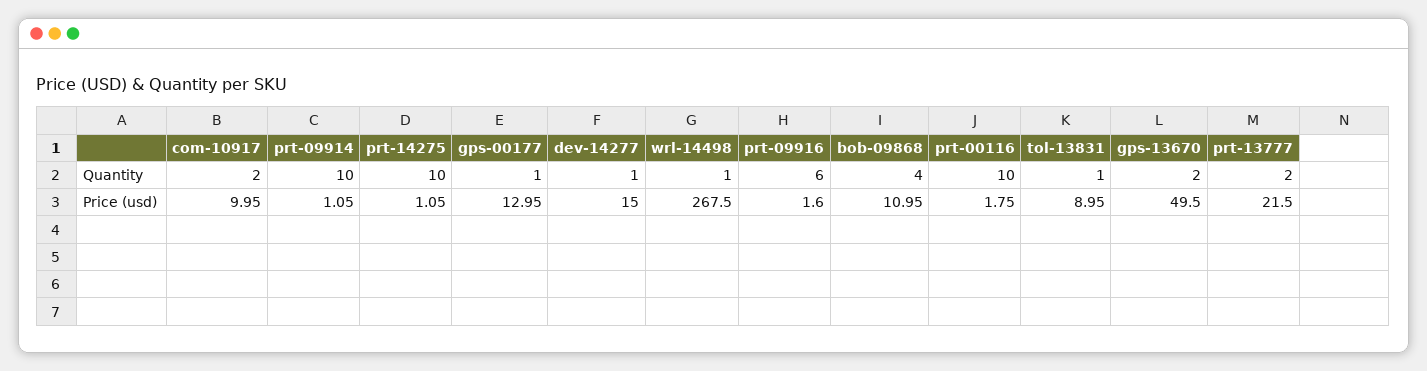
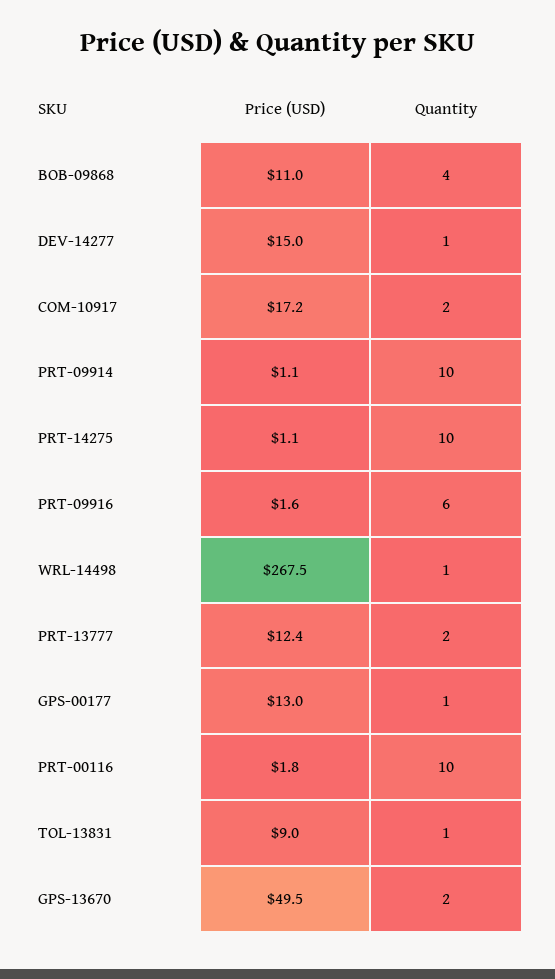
com-10917, Price (usd): 9.95 -> 17.2
prt-13777, Price (usd): 21.5 -> 12.4

